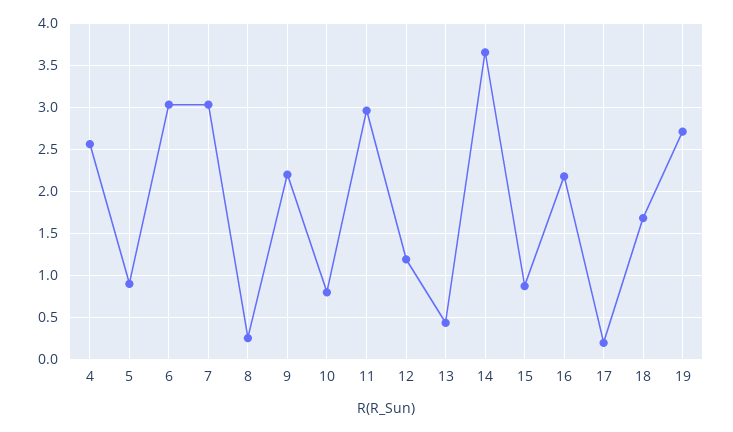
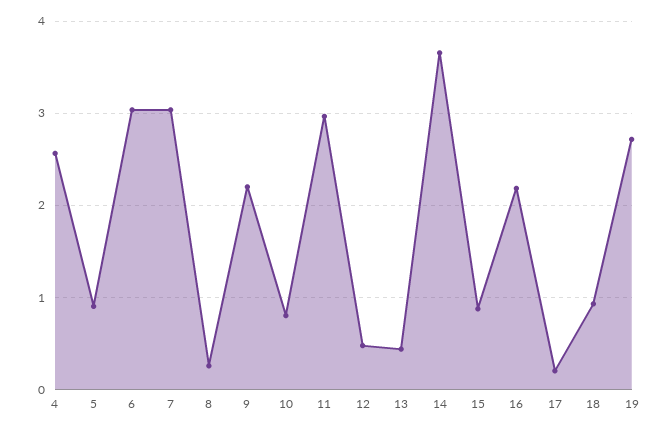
12: 1.2 -> 0.5
18: 1.7 -> 0.9

